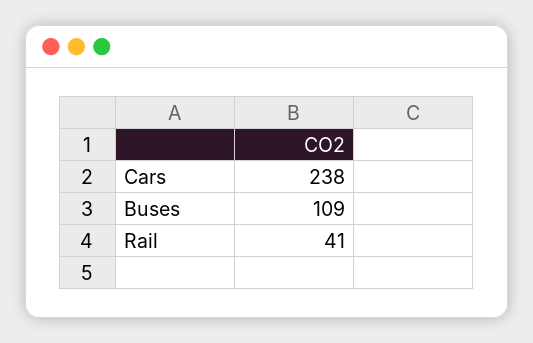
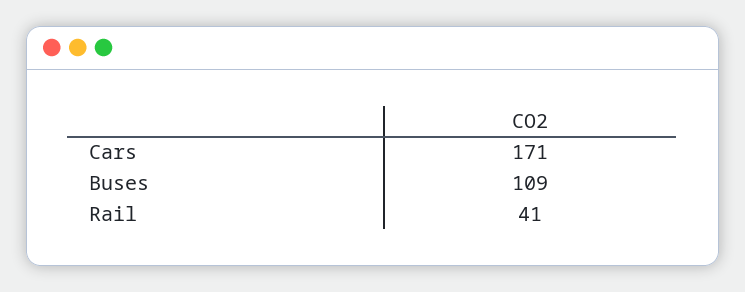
Cars: 238 -> 171

